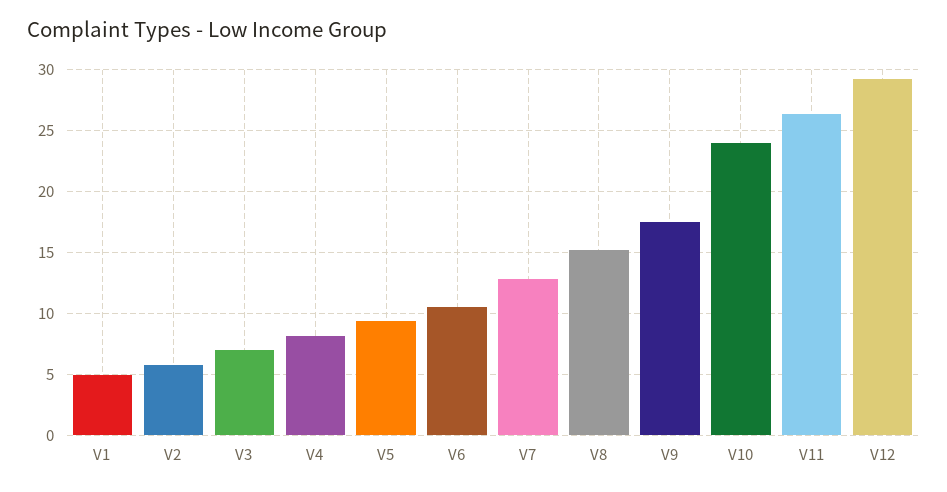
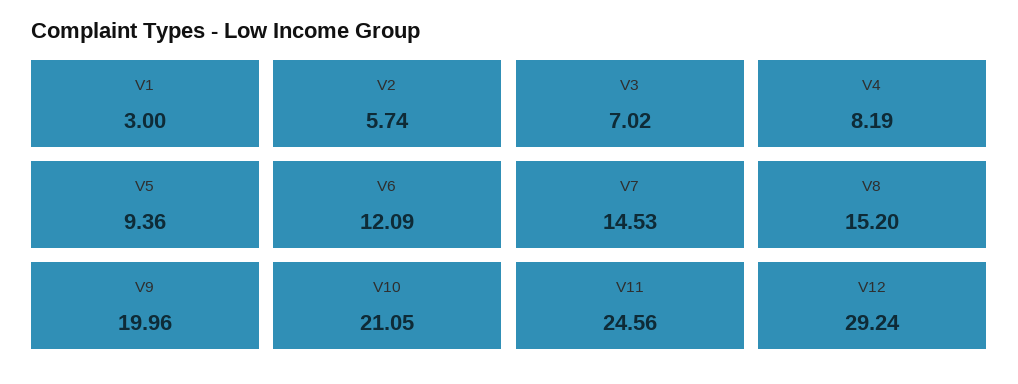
V1: 5 -> 3
V6: 10.5 -> 12.09
V7: 13 -> 14.53
V9: 17.5 -> 19.96
V10: 24 -> 21.05
V11: 26.5 -> 24.56

